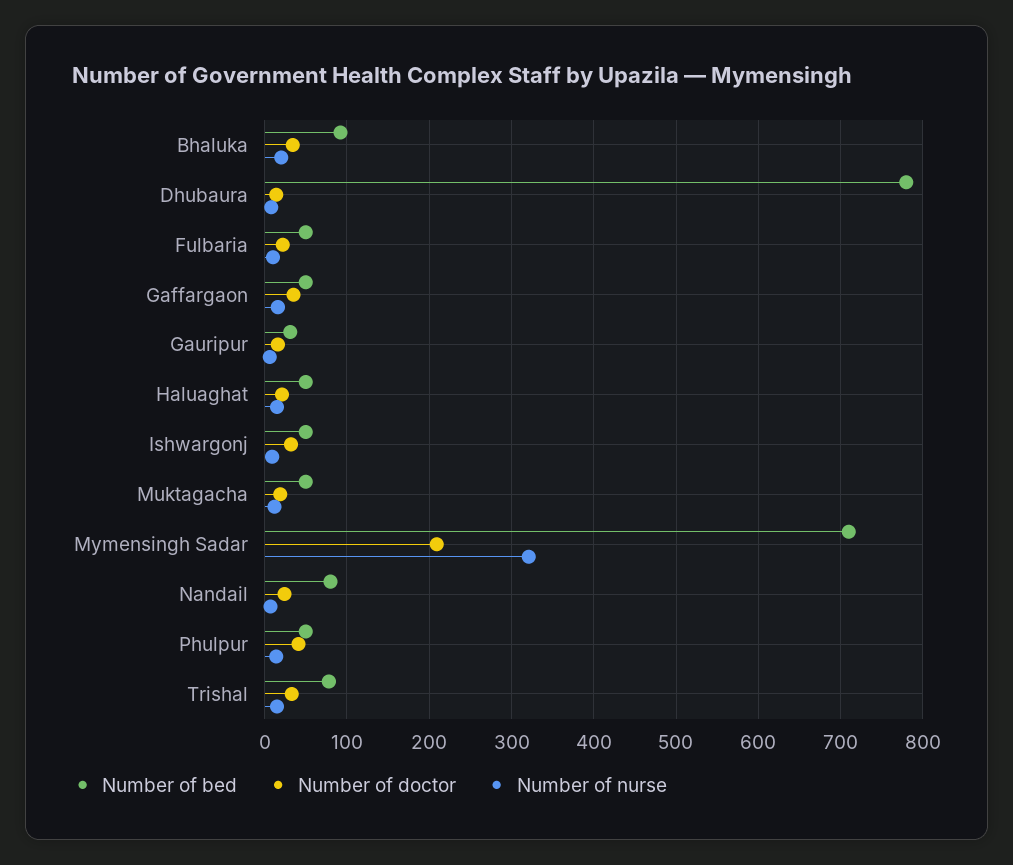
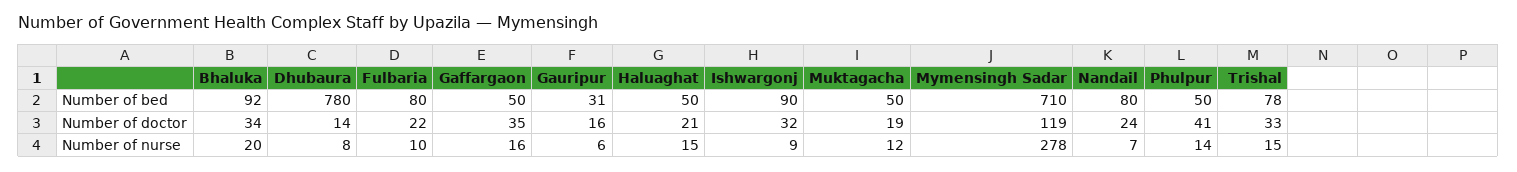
Number of bed, Fulbaria: 50 -> 80
Number of bed, Ishwargonj: 50 -> 90
Number of doctor, Mymensingh Sadar: 210 -> 119
Number of nurse, Mymensingh Sadar: 320 -> 278

